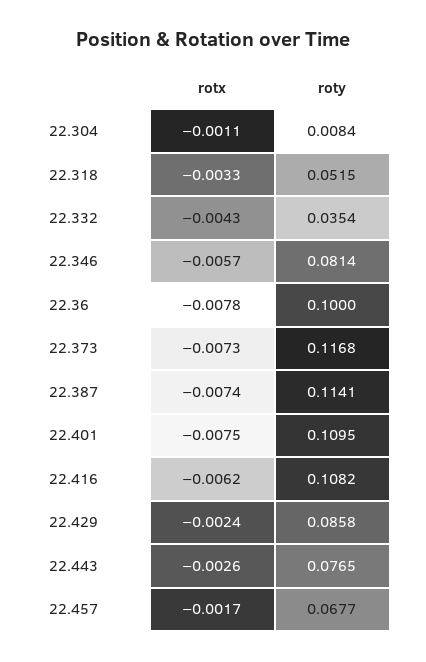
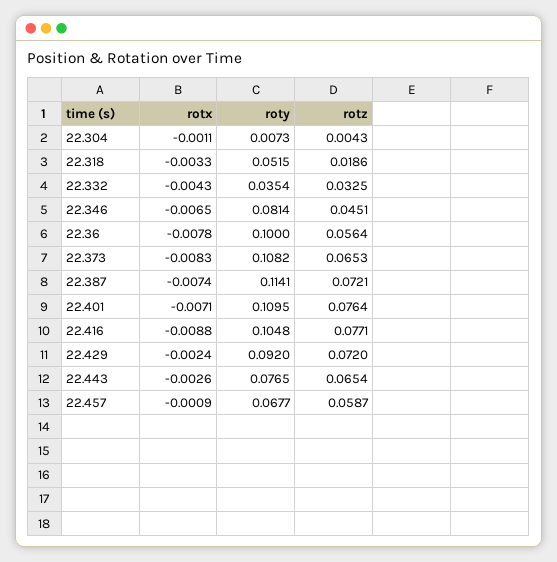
roty, 22.304: 0.0084 -> 0.0073
rotx, 22.346: -0.0057 -> -0.0065
rotx, 22.373: -0.0073 -> -0.0083
roty, 22.373: 0.1168 -> 0.1082
rotx, 22.401: -0.0075 -> -0.0071
rotx, 22.416: -0.0062 -> -0.0088
roty, 22.416: 0.1082 -> 0.1048
roty, 22.429: 0.0858 -> 0.092
rotx, 22.457: -0.0017 -> -0.0009
rotz, 22.304: none -> 0.0043
rotz, 22.318: none -> 0.0186
rotz, 22.332: none -> 0.0325
rotz, 22.346: none -> 0.0451
rotz, 22.36: none -> 0.0564
rotz, 22.373: none -> 0.0653
rotz, 22.387: none -> 0.0721
rotz, 22.401: none -> 0.0764
rotz, 22.416: none -> 0.0771
rotz, 22.429: none -> 0.072
rotz, 22.443: none -> 0.0654
rotz, 22.457: none -> 0.0587

